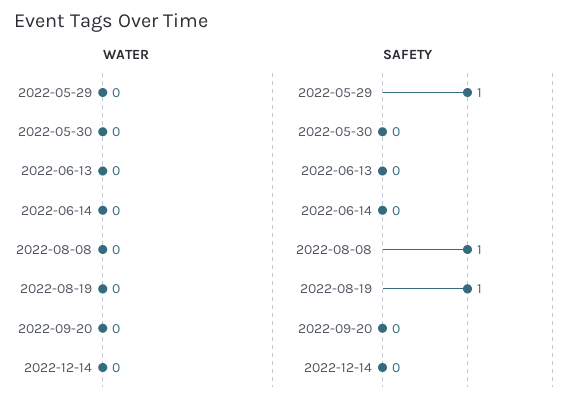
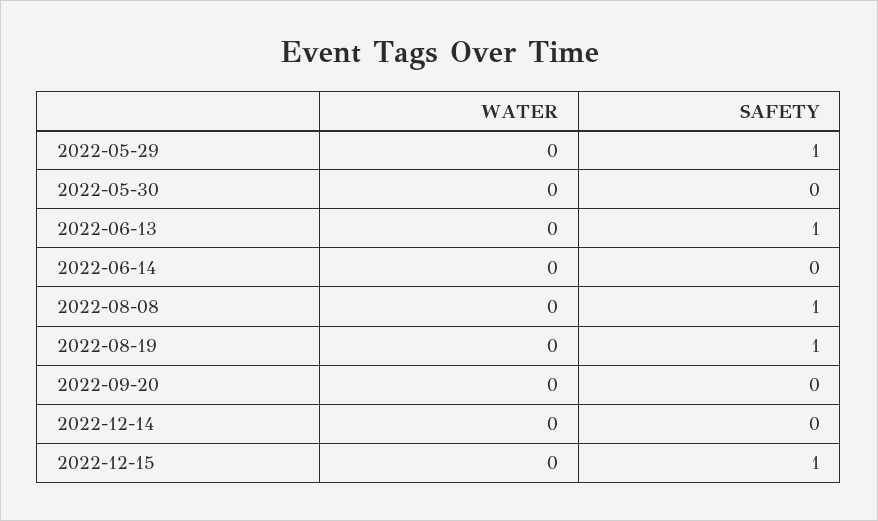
SAFETY, 2022-06-13: 0 -> 1
WATER, 2022-12-15: none -> 0
SAFETY, 2022-12-15: none -> 1

